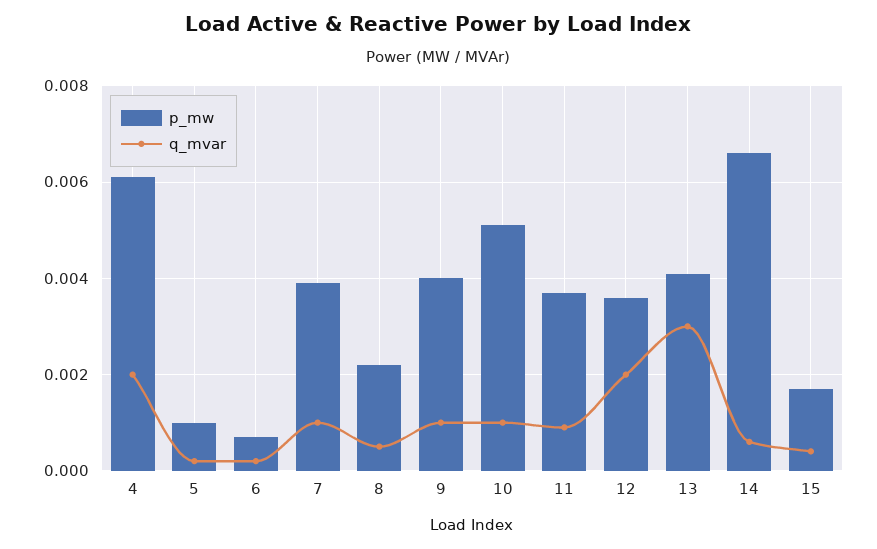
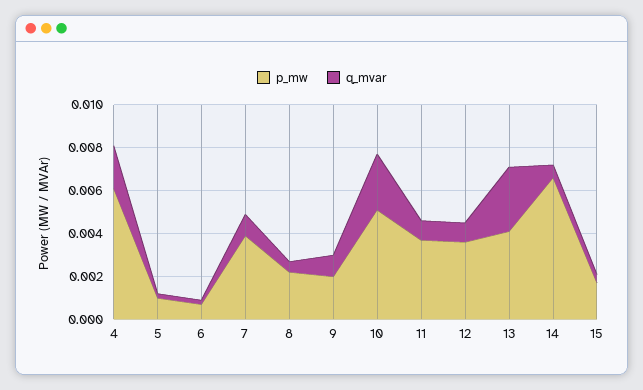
p_mw, 9: 0.004 -> 0.002
q_mvar, 10: 0.001 -> 0.0025
q_mvar, 12: 0.002 -> 0.001

